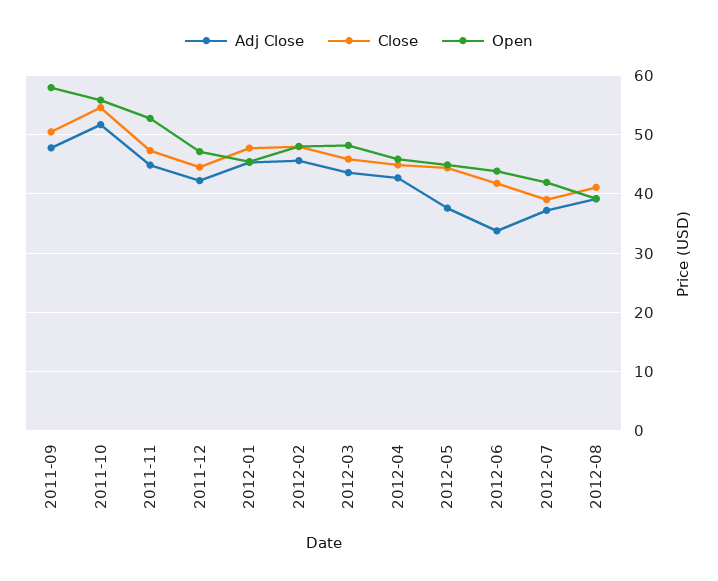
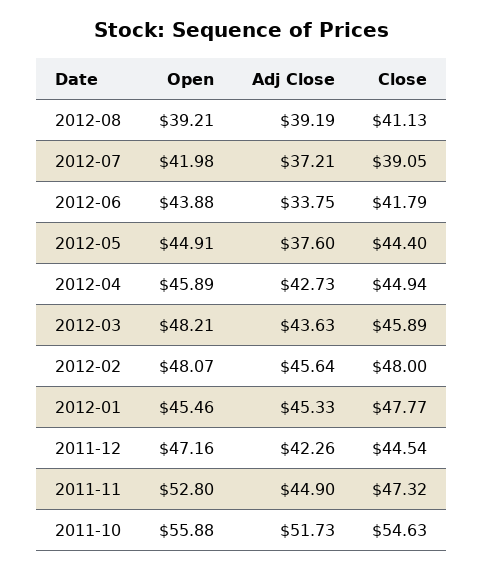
Adj Close, 2011-09: 48 -> none
Close, 2011-09: 50 -> none
Open, 2011-09: 58 -> none

